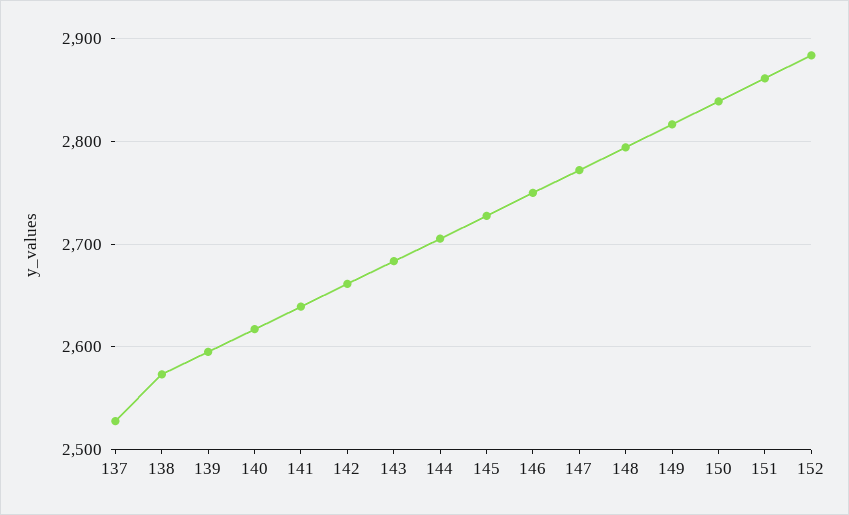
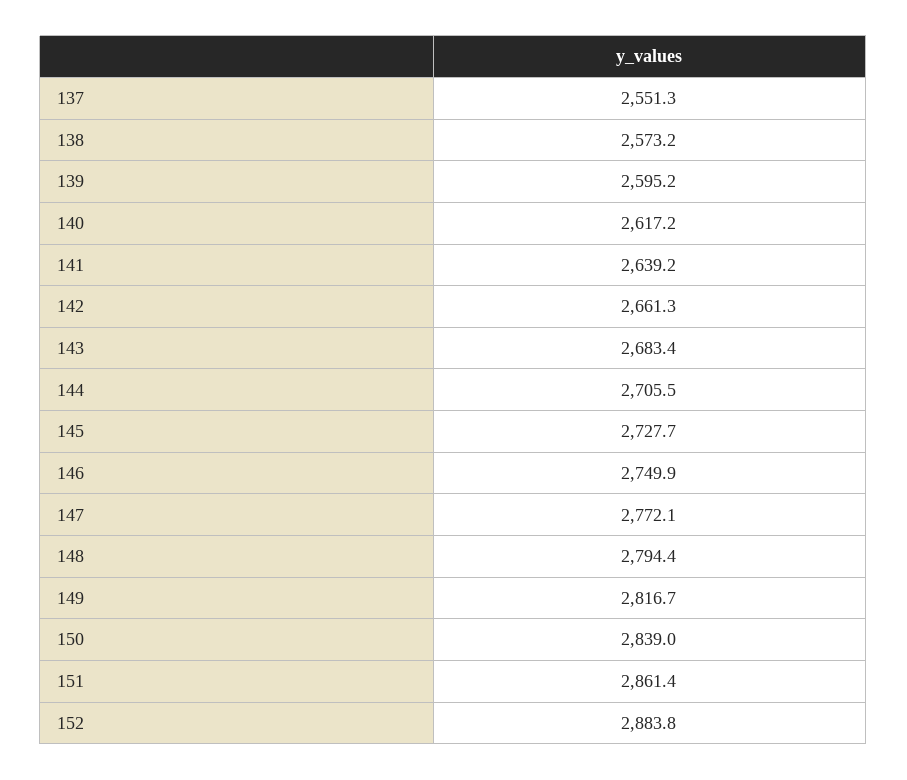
137: 2530 -> 2551.3

